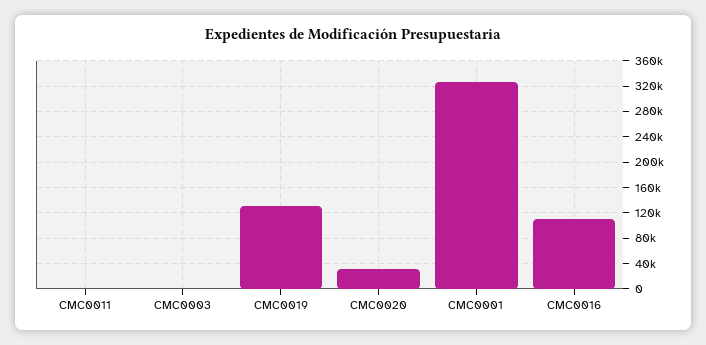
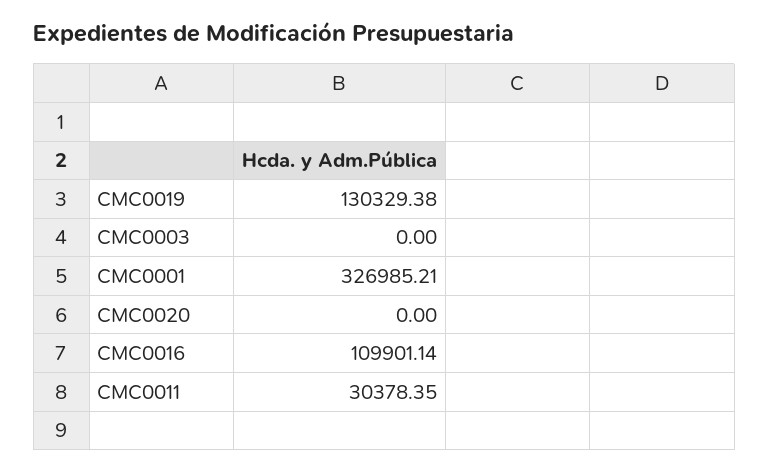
CMC0011: 0 -> 30378.35
CMC0020: 30000 -> 0

